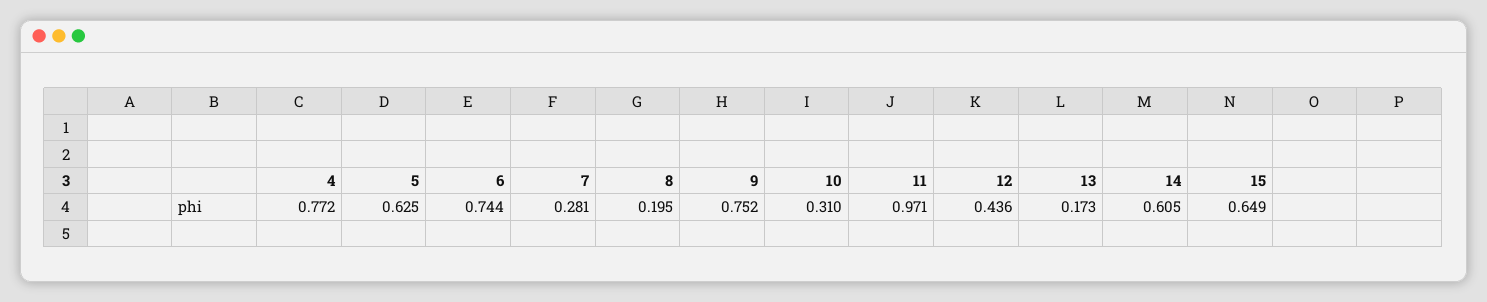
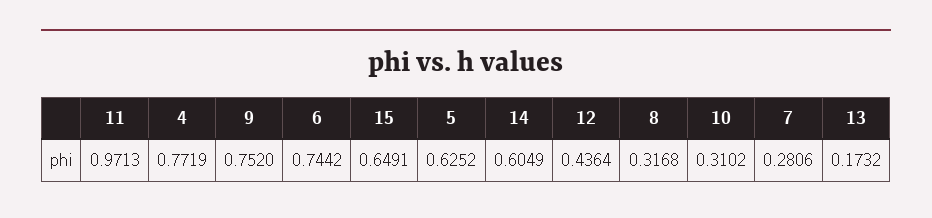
8: 0.195 -> 0.3168

